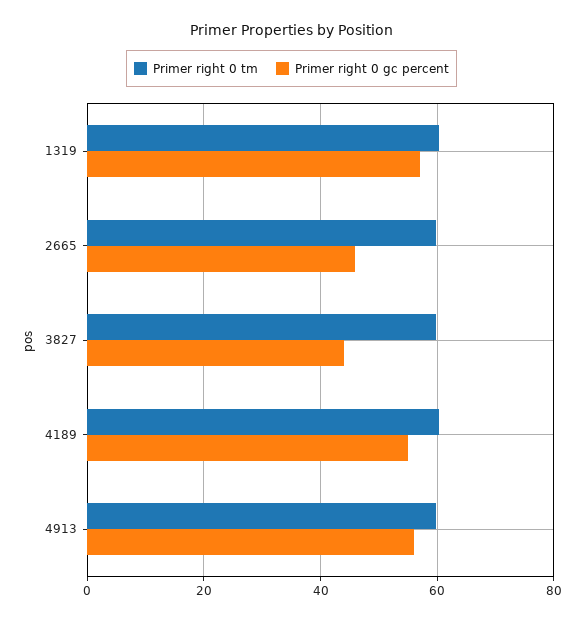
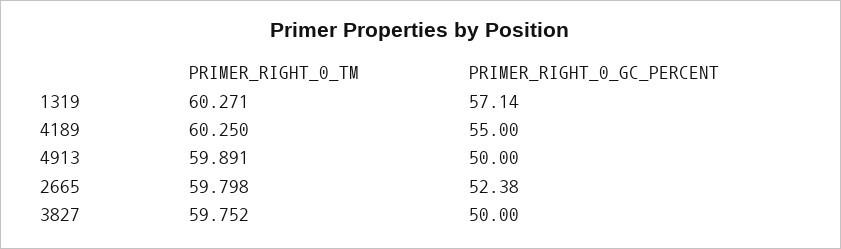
Primer right 0 gc percent, 2665: 46 -> 52.38
Primer right 0 gc percent, 3827: 44 -> 50
Primer right 0 gc percent, 4913: 56 -> 50

